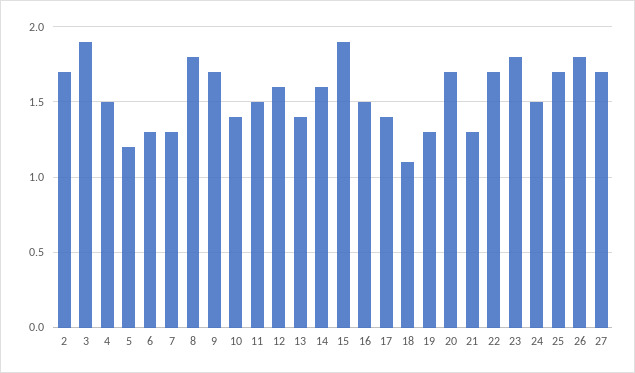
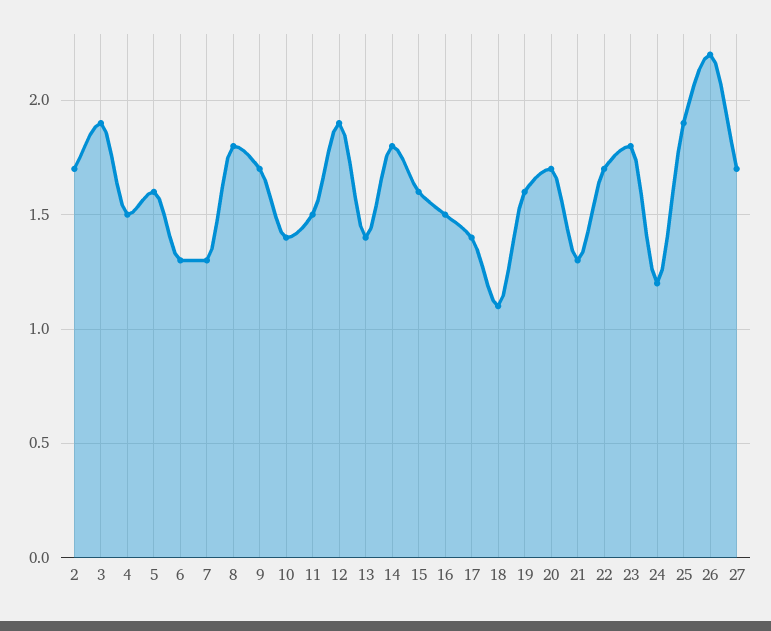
5: 1.2 -> 1.6
12: 1.6 -> 1.9
14: 1.6 -> 1.8
15: 1.9 -> 1.6
19: 1.3 -> 1.6
24: 1.5 -> 1.2
25: 1.7 -> 1.9
26: 1.8 -> 2.2

